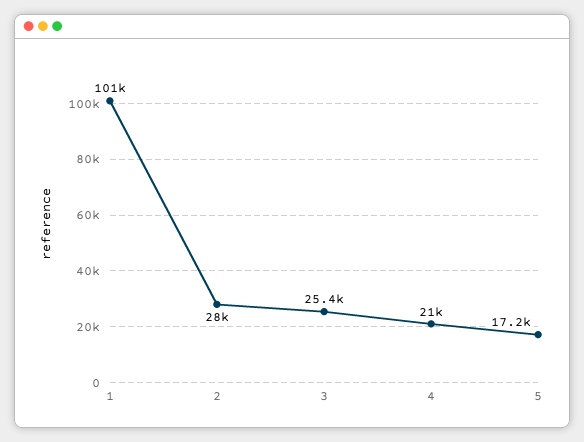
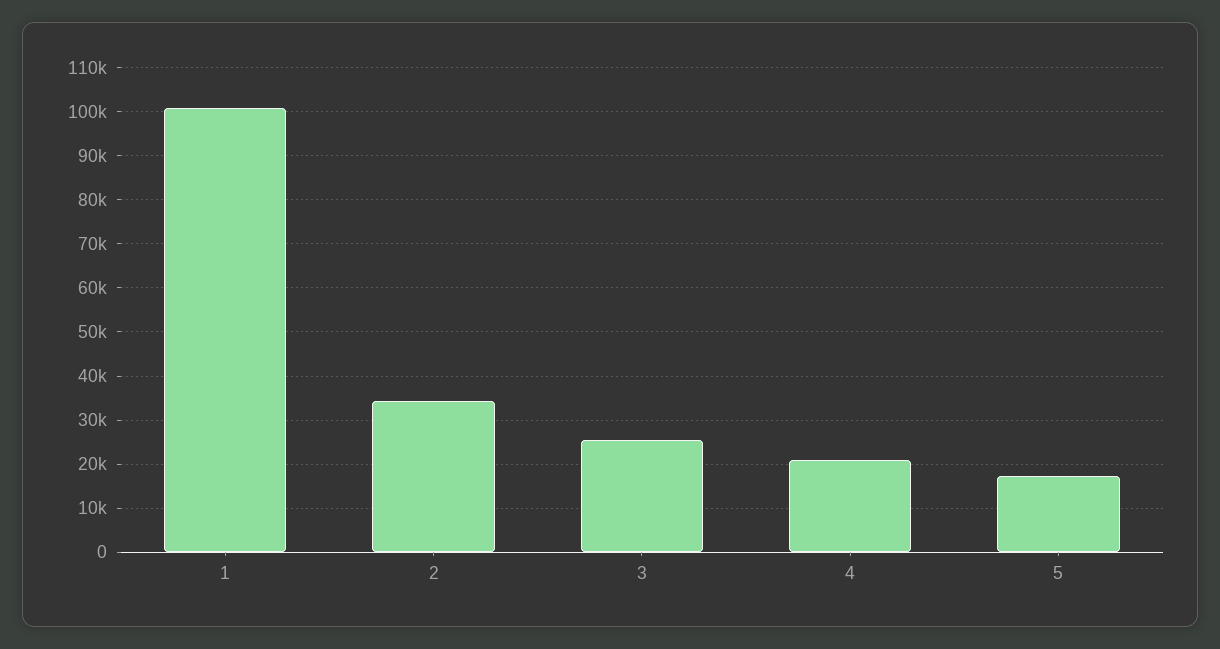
2: 28000 -> 34000

